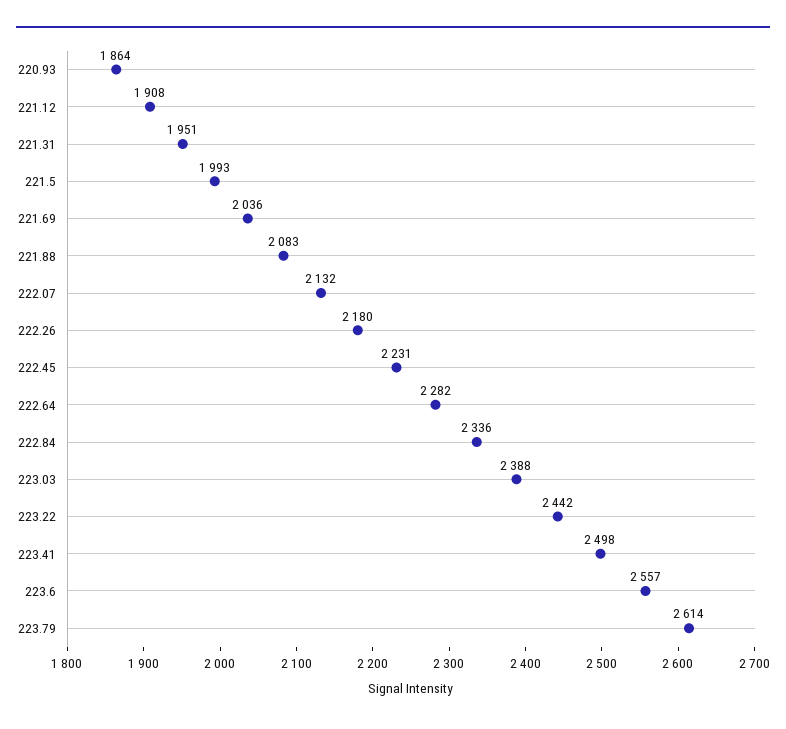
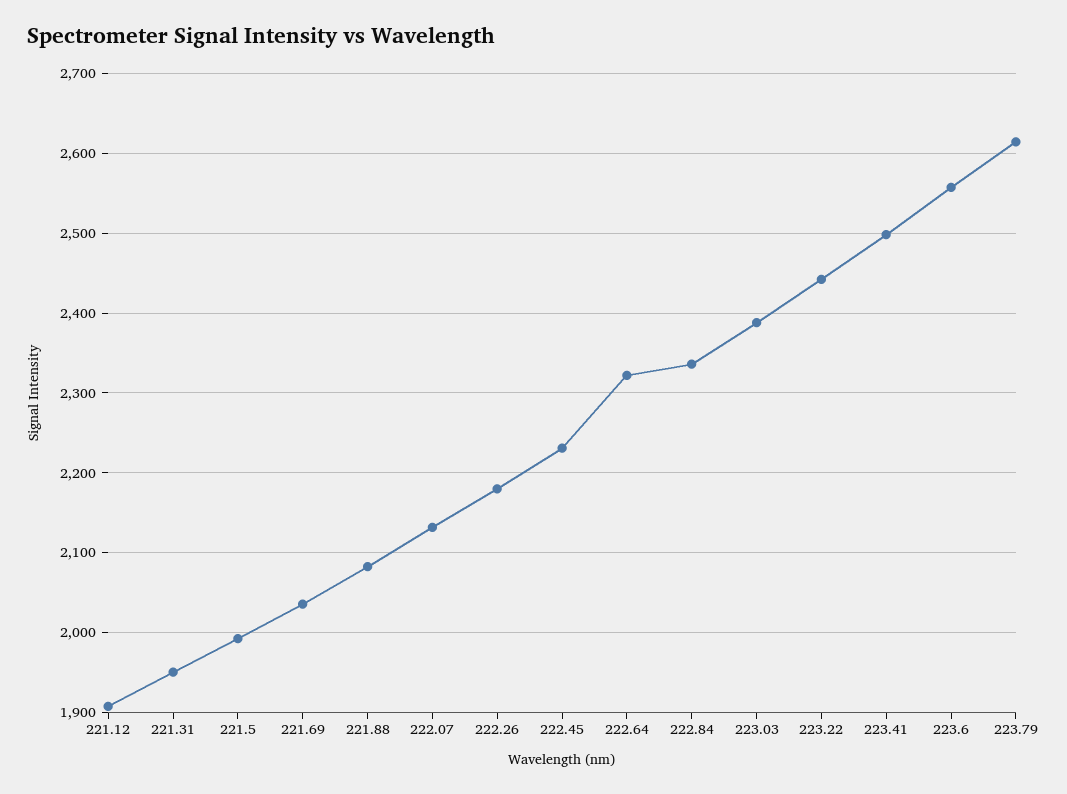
220.93: 1864 -> none
222.64: 2282 -> 2320

